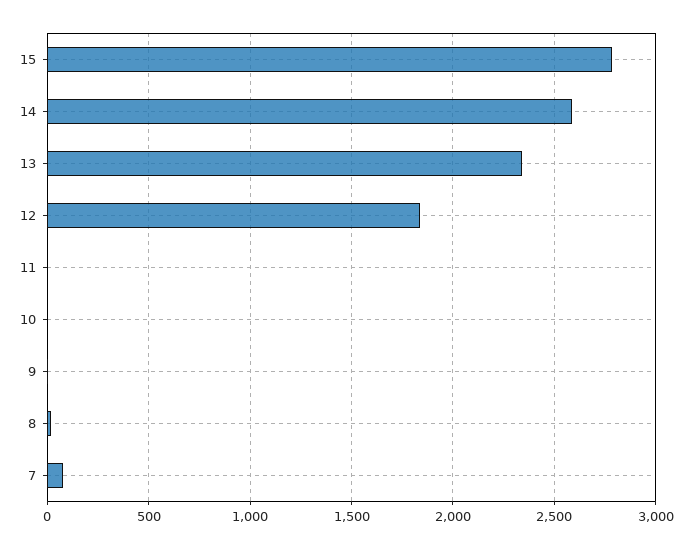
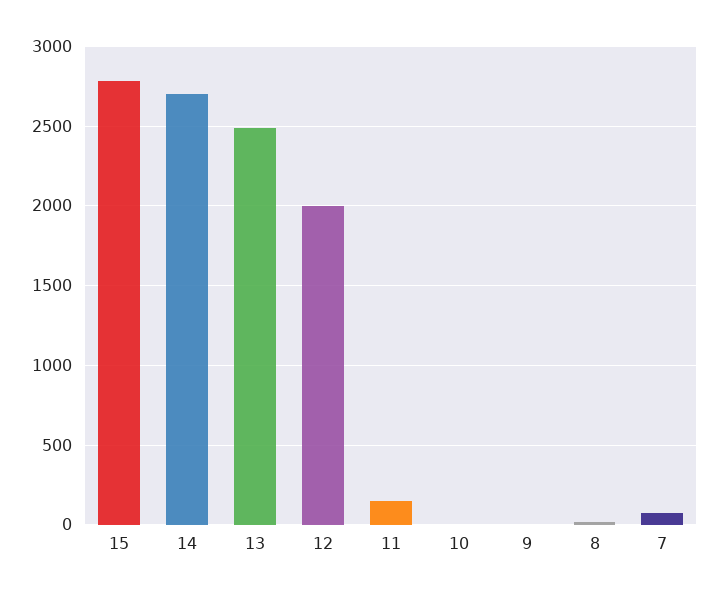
14: 2600 -> 2700
13: 2350 -> 2500
12: 1850 -> 2000
11: 0 -> 150

